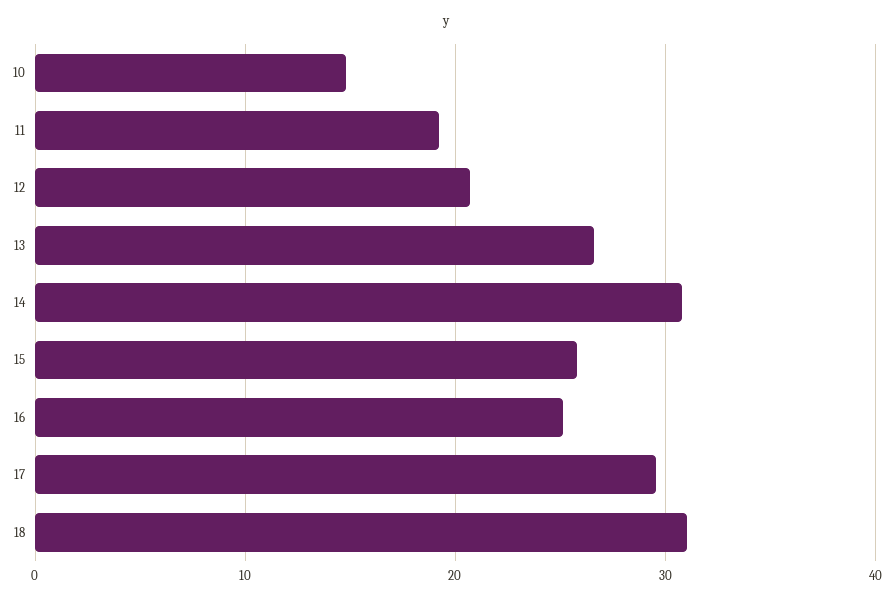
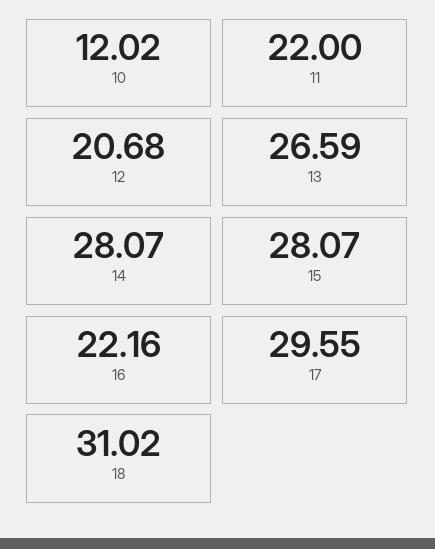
10: 15 -> 12.02
11: 19 -> 22
14: 31 -> 28.07
15: 26 -> 28.07
16: 25 -> 22.16

